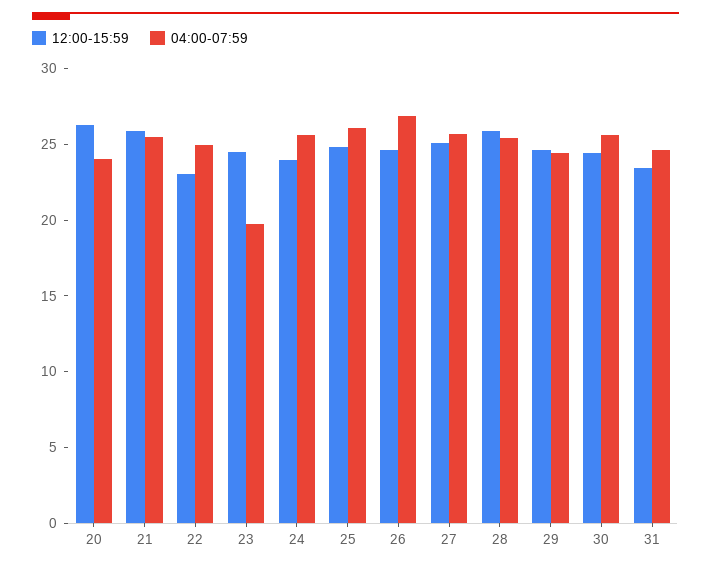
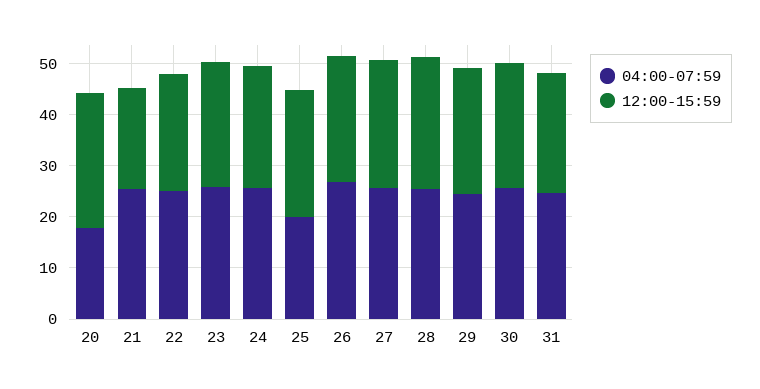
04:00-07:59, 20: 24 -> 18
12:00-15:59, 21: 26 -> 20
04:00-07:59, 23: 20 -> 26
04:00-07:59, 25: 26 -> 20

